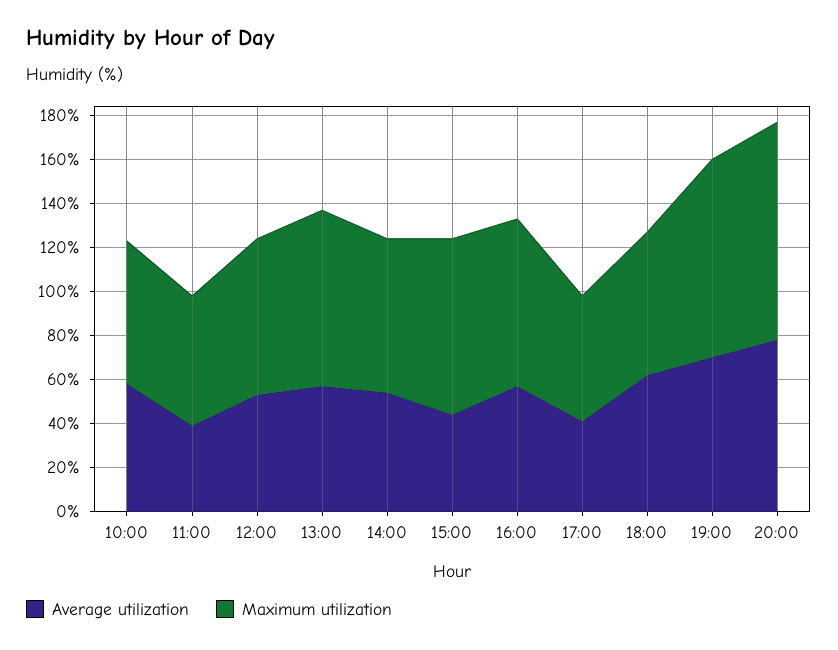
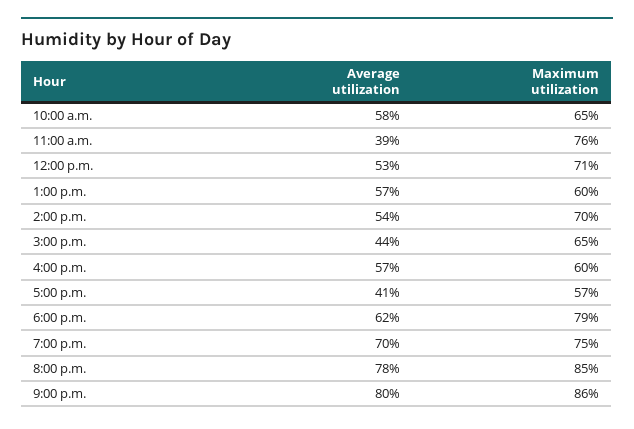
Maximum utilization, 11:00: 60 -> 76
Maximum utilization, 13:00: 80 -> 60
Maximum utilization, 15:00: 80 -> 65
Maximum utilization, 16:00: 75 -> 60
Maximum utilization, 18:00: 65 -> 79
Maximum utilization, 19:00: 90 -> 75
Maximum utilization, 20:00: 100 -> 85
Average utilization, 9:00 p.m.: none -> 80
Maximum utilization, 9:00 p.m.: none -> 86

